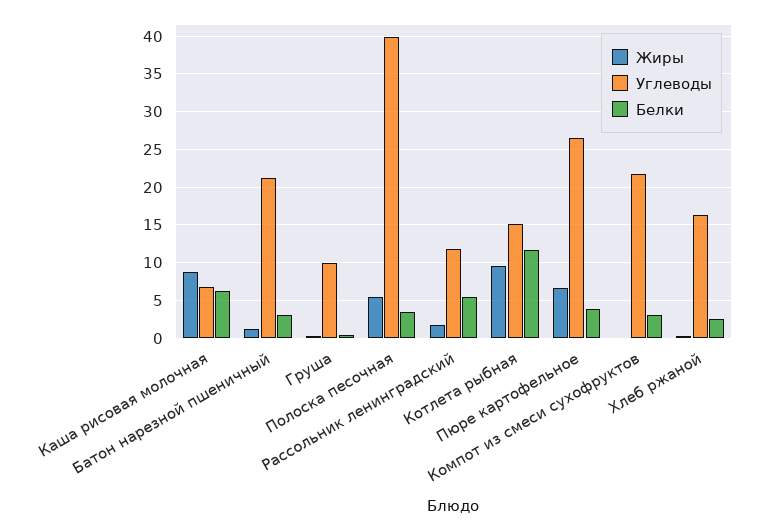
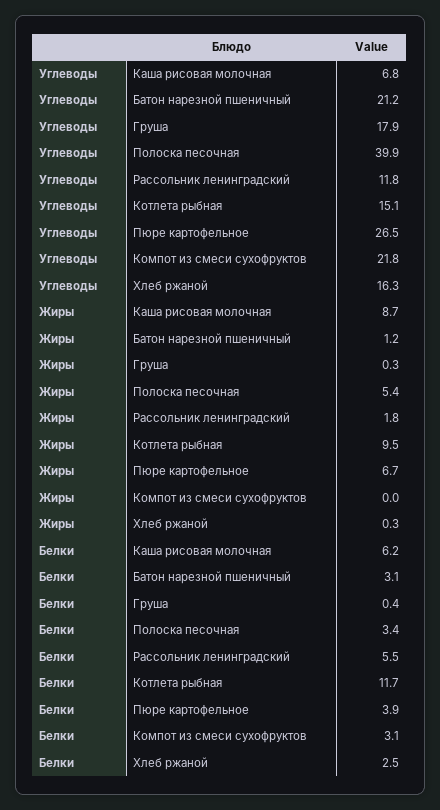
Углеводы, Груша: 10 -> 17.9

